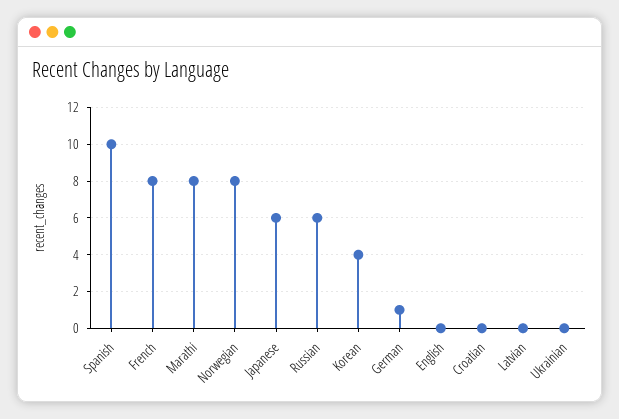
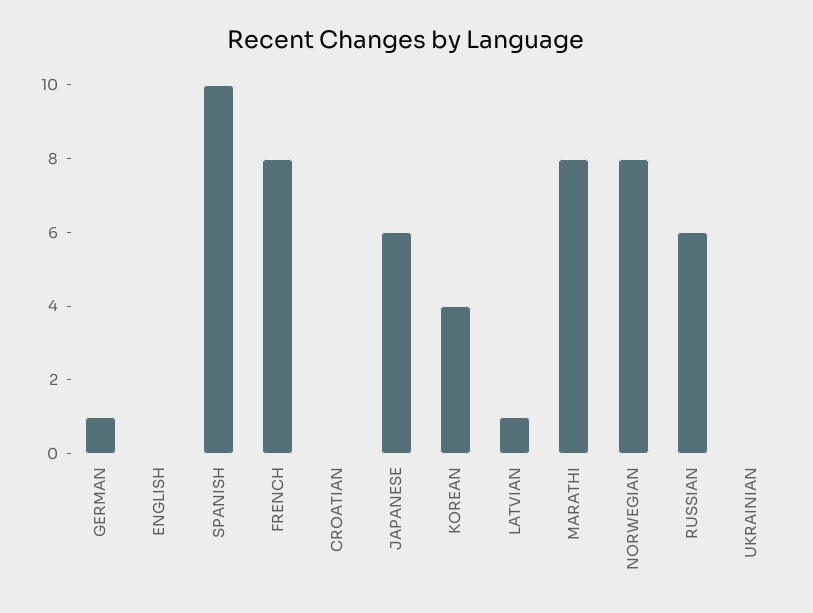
Latvian: 0 -> 1

